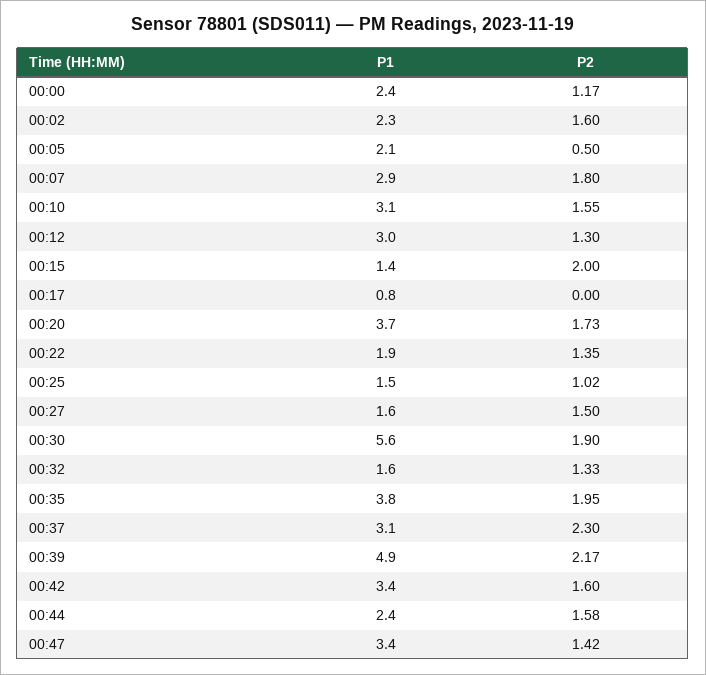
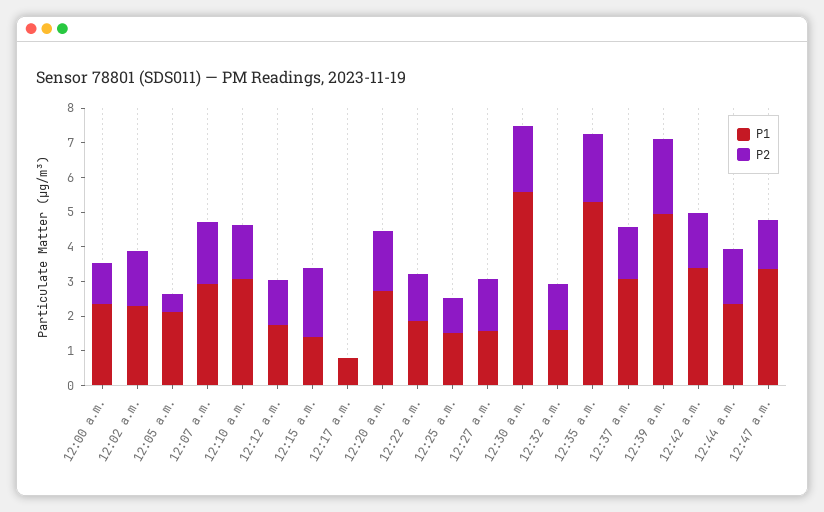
P1, 00:12: 3 -> 1.75
P1, 00:20: 3.7 -> 2.75
P1, 00:35: 3.8 -> 5.25
P2, 00:37: 2.3 -> 1.5

